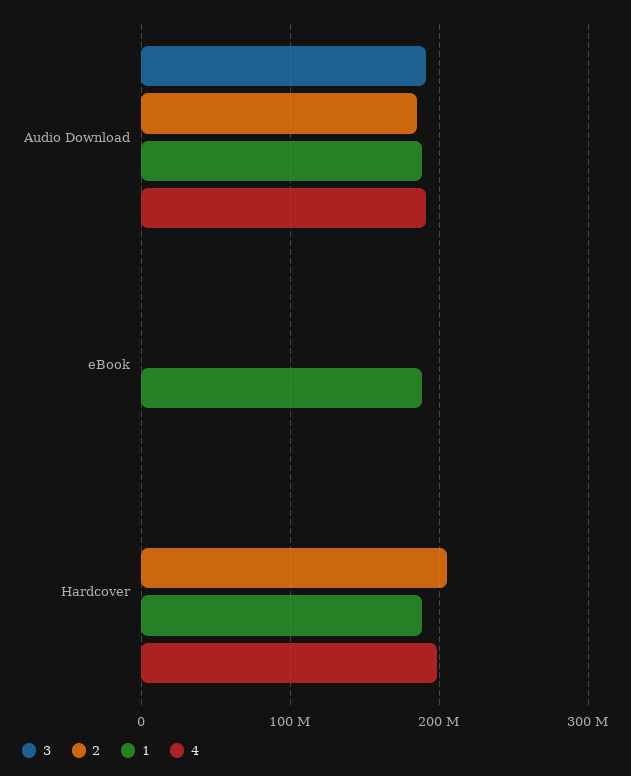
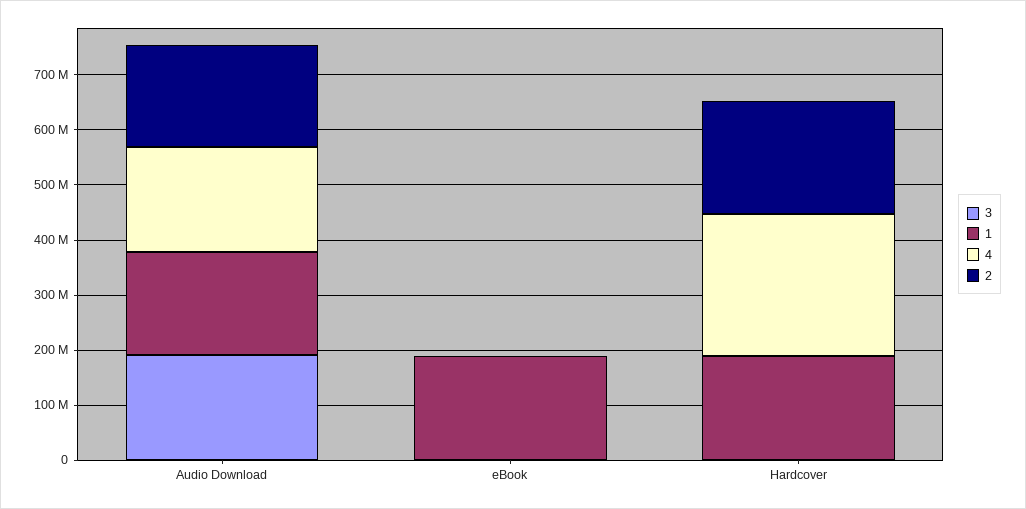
4, Hardcover: 200000000 -> 260000000

